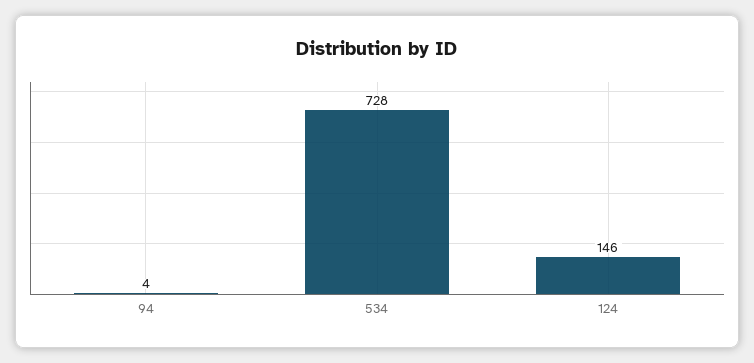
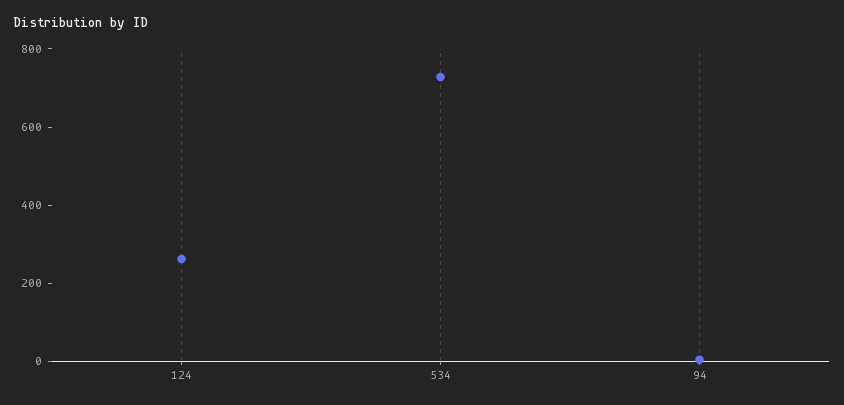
124: 146 -> 250

